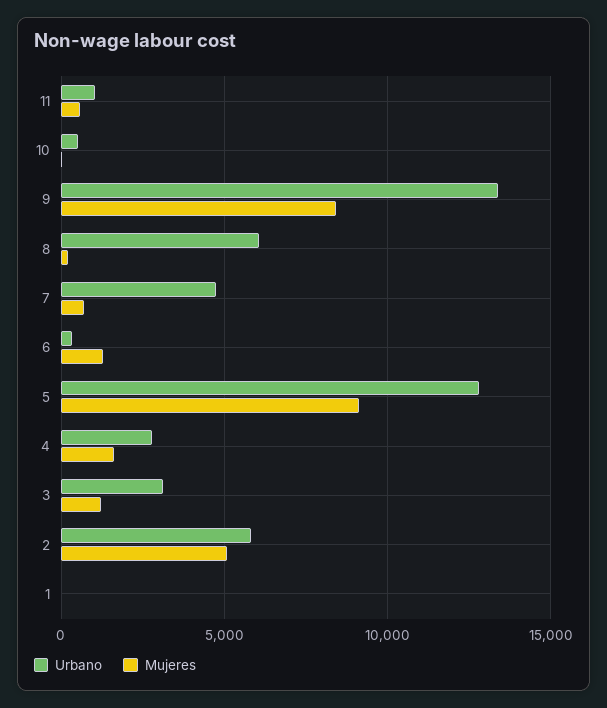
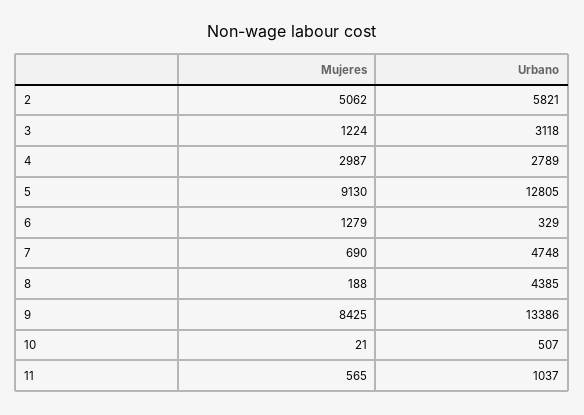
Urbano, 8: 6000 -> 4385
Mujeres, 4: 1500 -> 2987
Urbano, 1: 0 -> none
Mujeres, 1: 0 -> none

